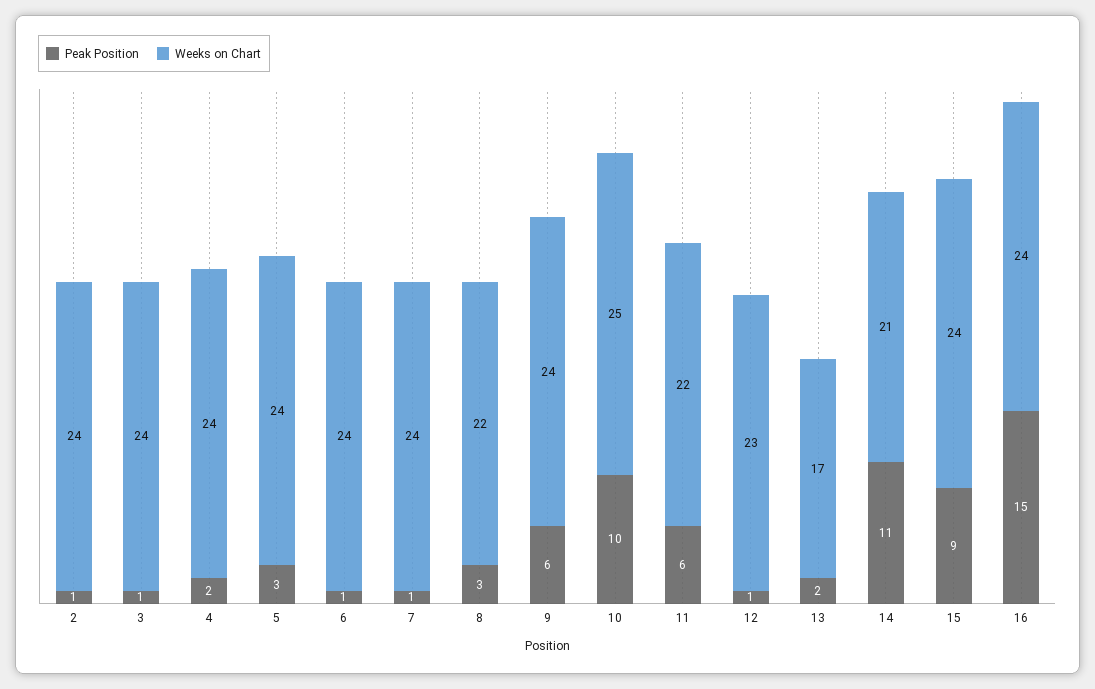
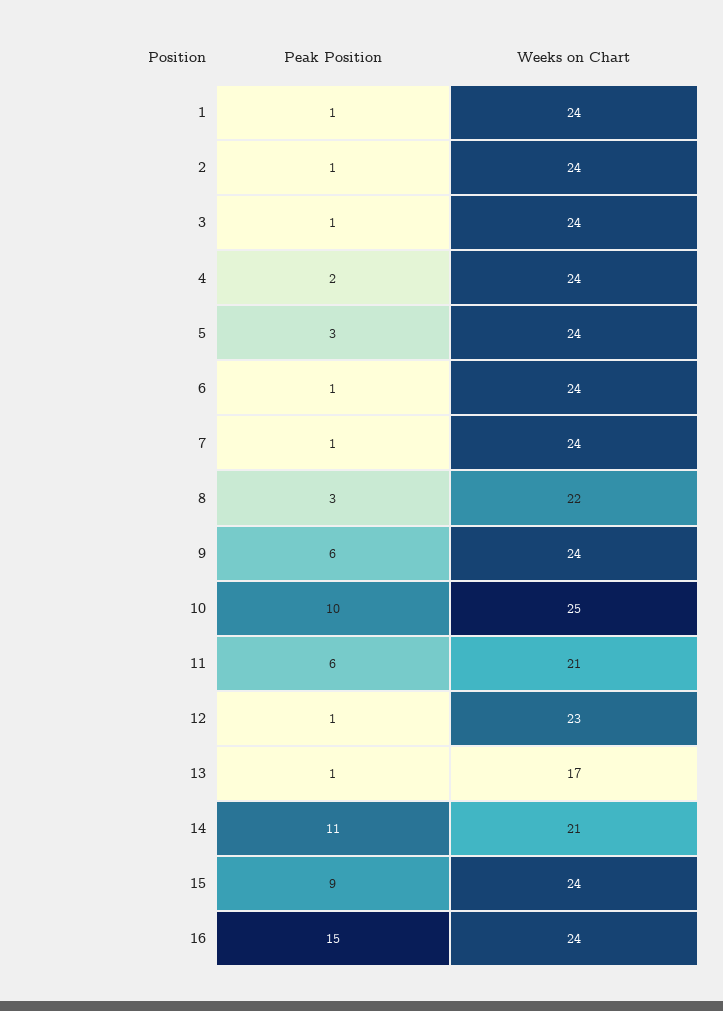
Weeks on Chart, 11: 22 -> 21
Peak Position, 13: 2 -> 1
Peak Position, 1: none -> 1
Weeks on Chart, 1: none -> 24

